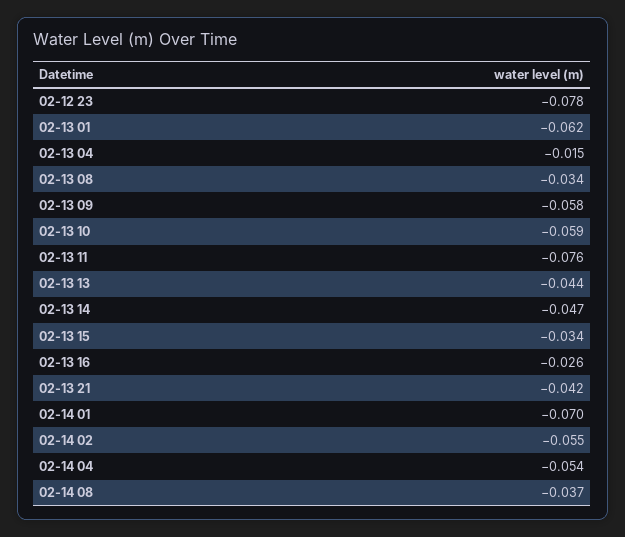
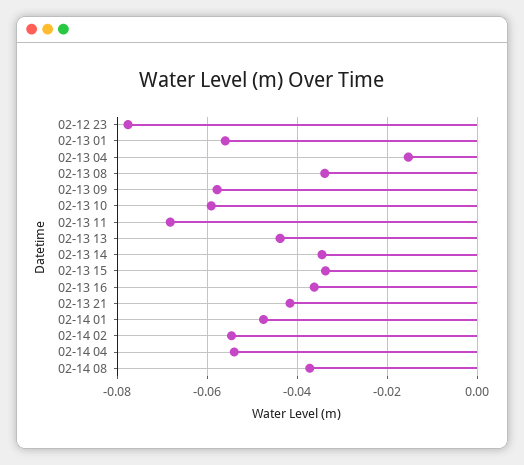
02-13 01: -0.062 -> -0.056
02-13 11: -0.076 -> -0.068
02-13 14: -0.047 -> -0.034
02-13 16: -0.026 -> -0.036
02-14 01: -0.07 -> -0.048

